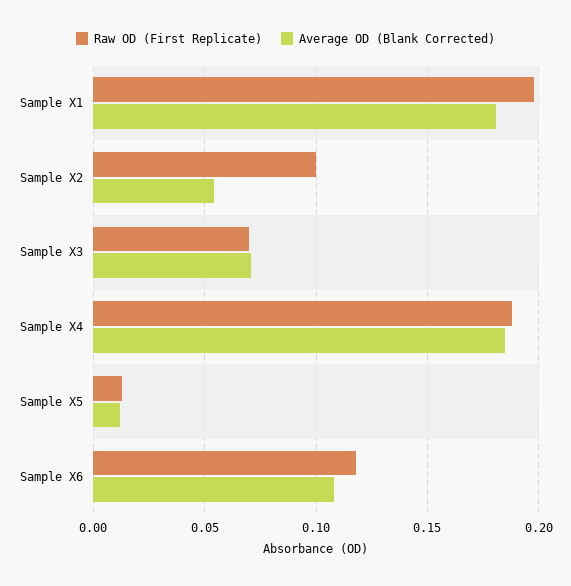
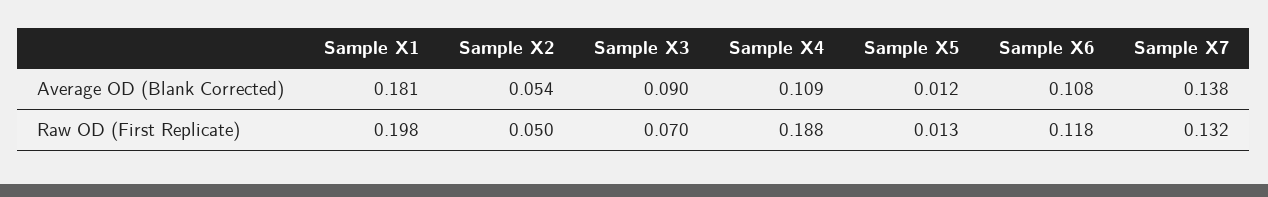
Raw OD (First Replicate), Sample X2: 0.1 -> 0.05
Average OD (Blank Corrected), Sample X3: 0.07 -> 0.09
Average OD (Blank Corrected), Sample X4: 0.185 -> 0.109
Average OD (Blank Corrected), Sample X7: none -> 0.138
Raw OD (First Replicate), Sample X7: none -> 0.132

